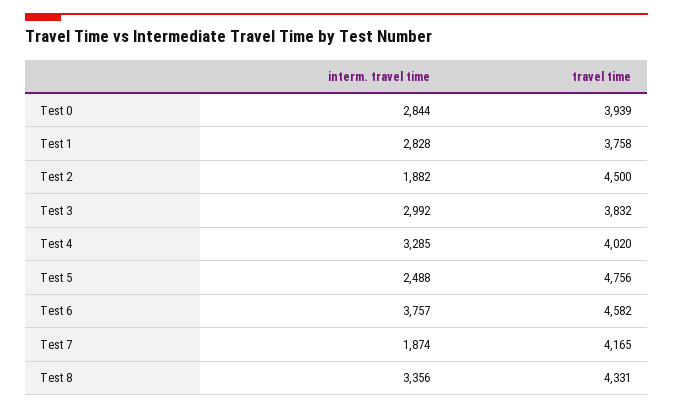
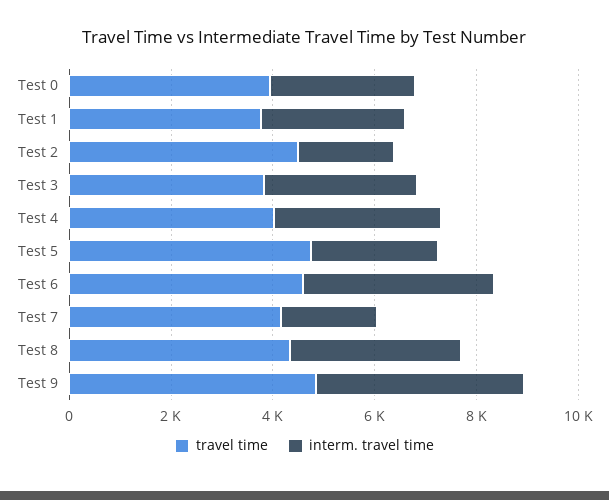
travel time, Test 9: none -> 5000
interm. travel time, Test 9: none -> 4000

